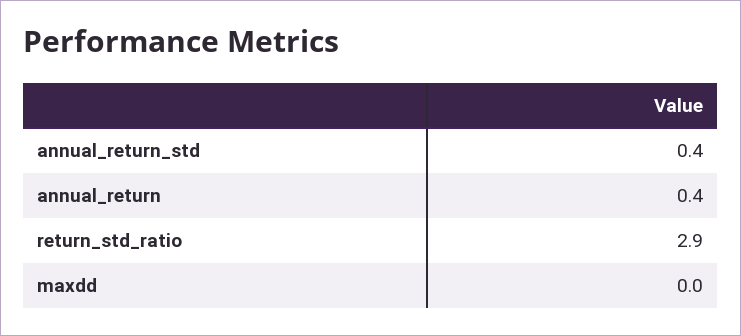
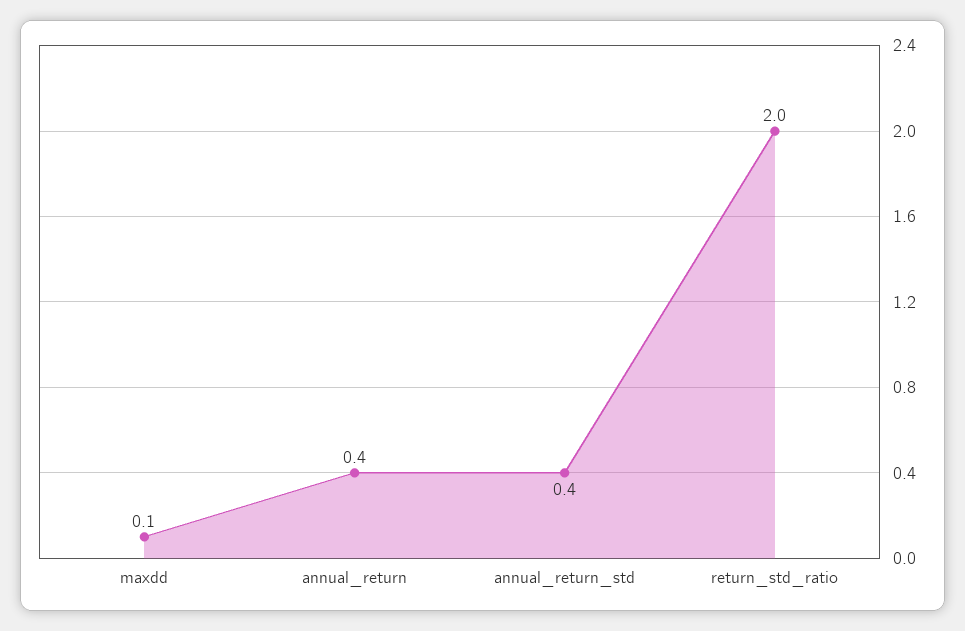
return_std_ratio: 2.9 -> 2
maxdd: 0 -> 0.1

